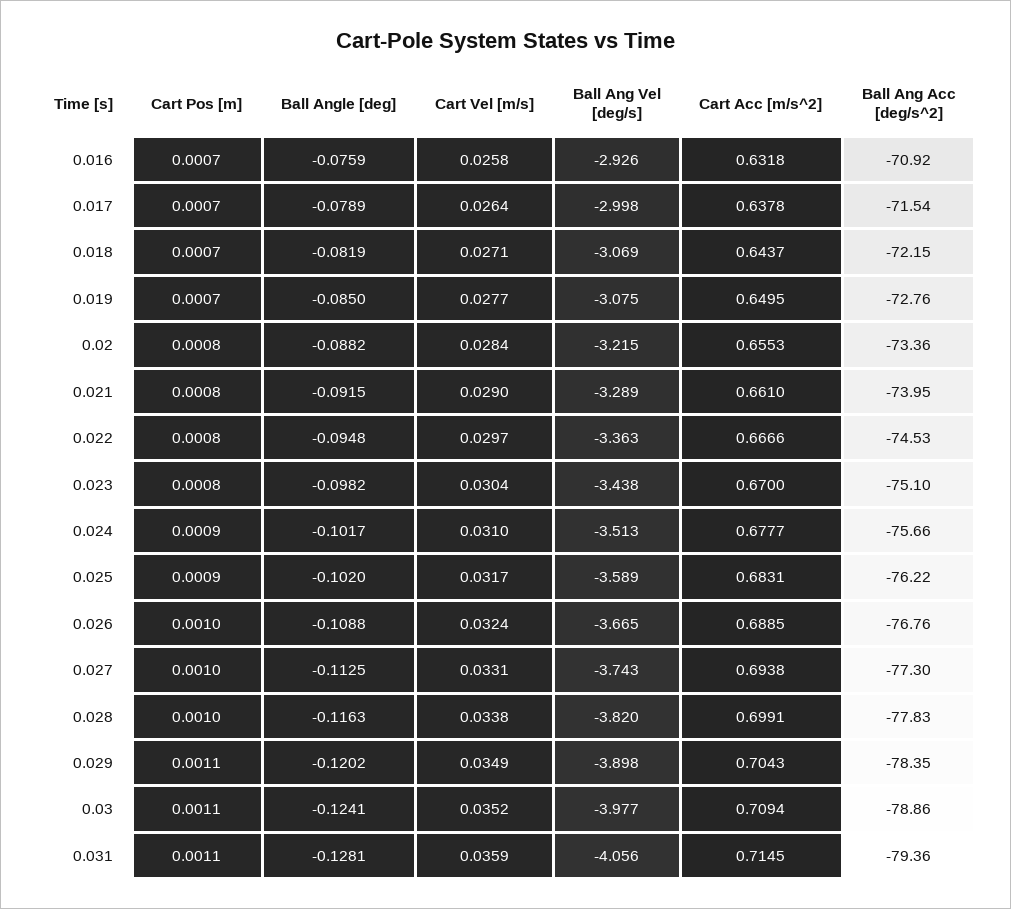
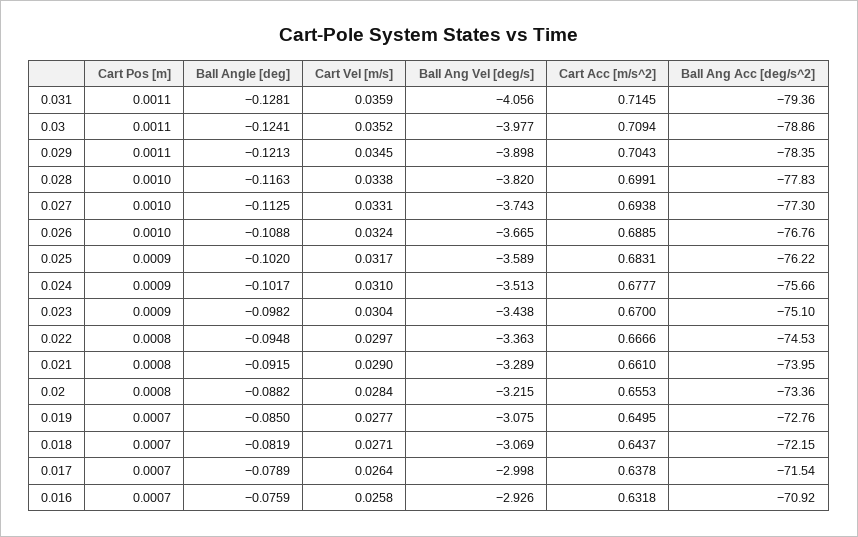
Cart Pos [m], 0.023: 0.0008 -> 0.0009
Ball Angle [deg], 0.029: -0.1202 -> -0.1213
Cart Vel [m/s], 0.029: 0.0349 -> 0.0345

